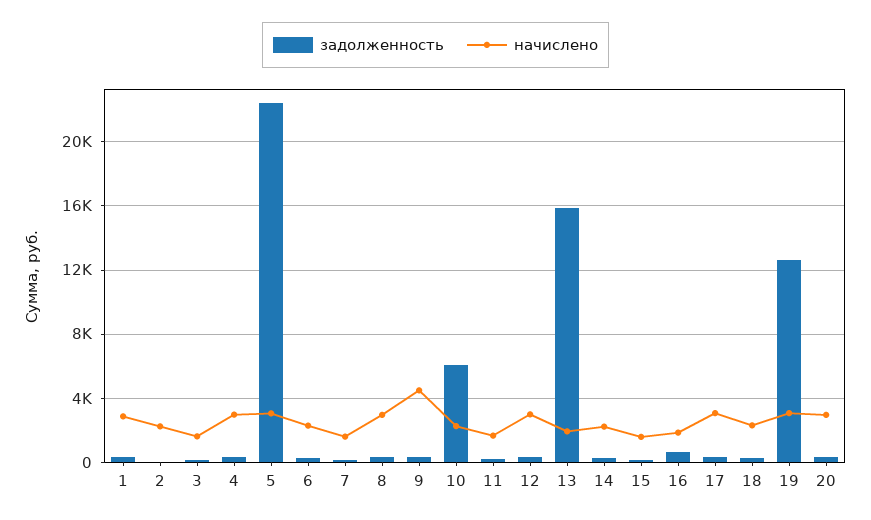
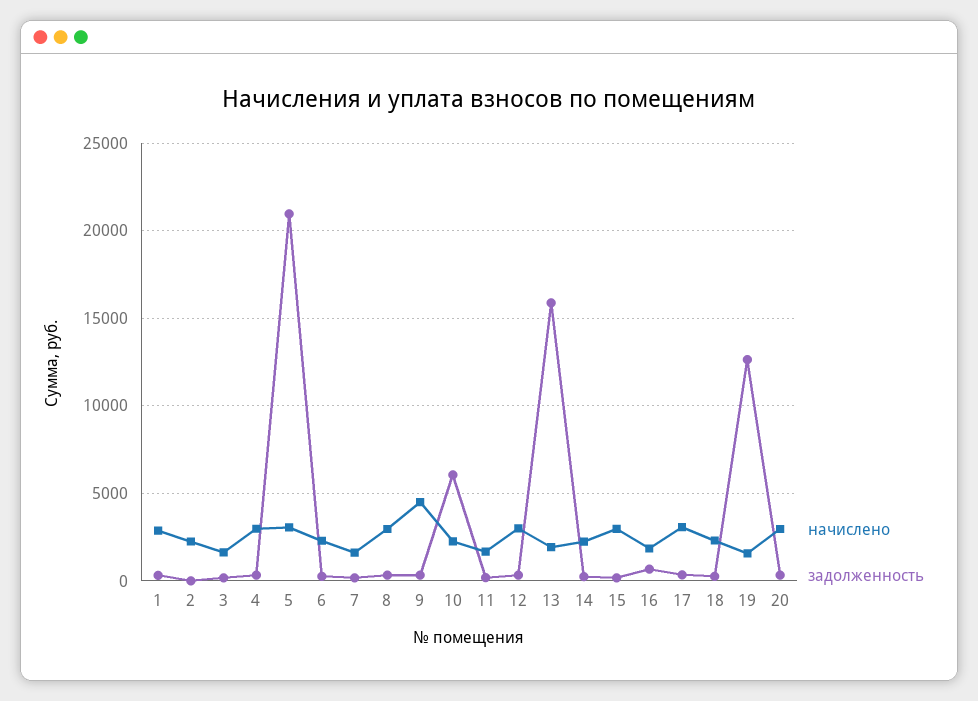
задолженность, 5: 22500 -> 21000
начислено, 15: 1500 -> 3000
начислено, 19: 3000 -> 1500

